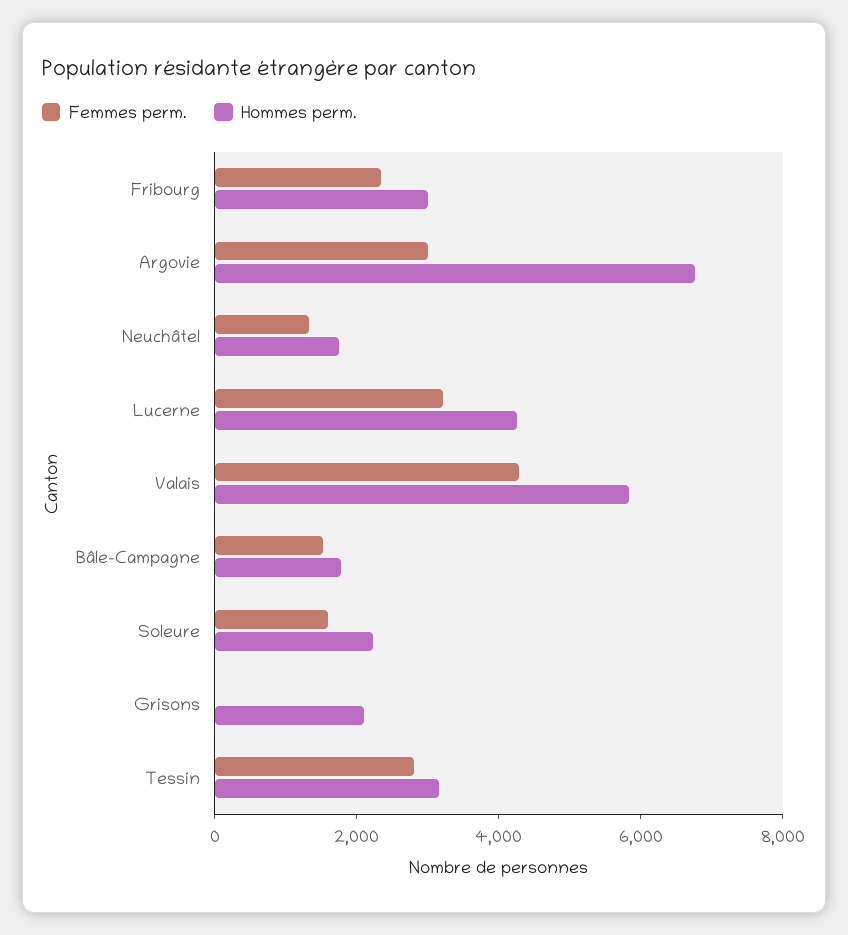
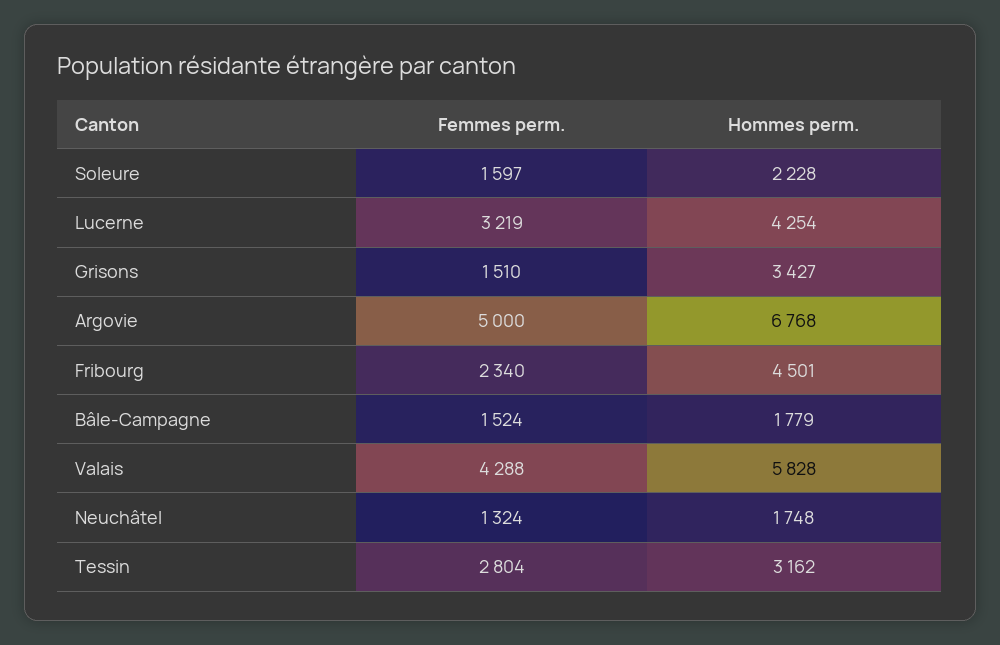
Hommes perm., Fribourg: 3000 -> 4501
Femmes perm., Argovie: 3000 -> 5000
Femmes perm., Grisons: 0 -> 1510
Hommes perm., Grisons: 2000 -> 3427

